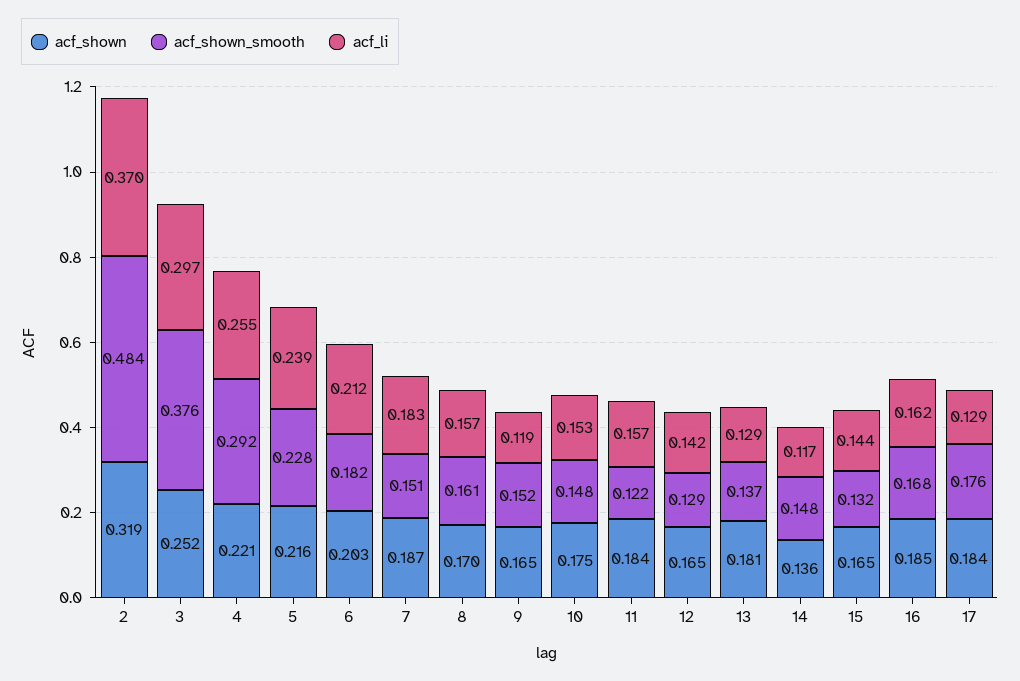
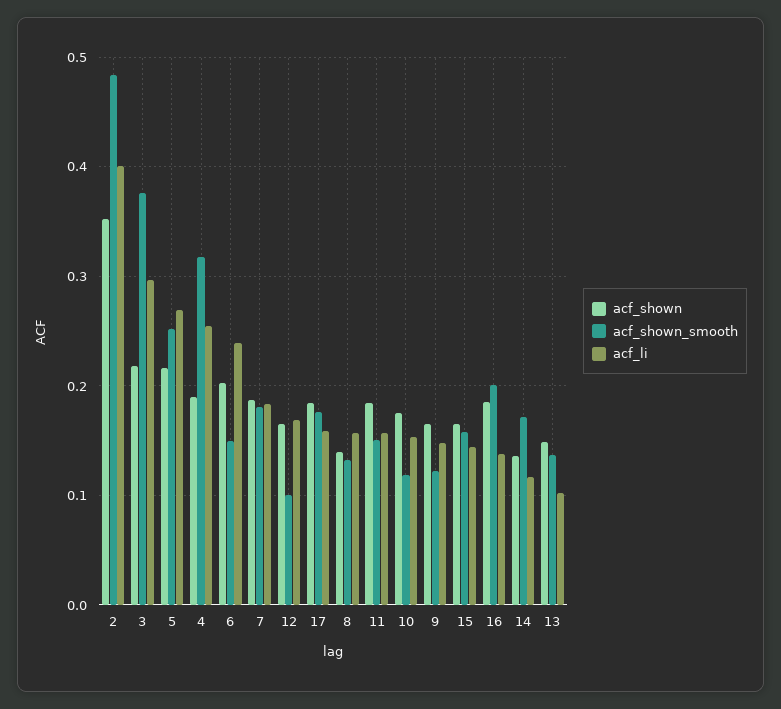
acf_shown, 2: 0.319 -> 0.35
acf_li, 2: 0.37 -> 0.4
acf_shown, 3: 0.252 -> 0.22
acf_shown, 4: 0.221 -> 0.19
acf_shown_smooth, 4: 0.292 -> 0.32
acf_shown_smooth, 5: 0.228 -> 0.25
acf_li, 5: 0.239 -> 0.27
acf_shown_smooth, 6: 0.182 -> 0.15
acf_li, 6: 0.212 -> 0.24
acf_shown_smooth, 7: 0.151 -> 0.18
acf_shown, 8: 0.17 -> 0.14
acf_shown_smooth, 8: 0.161 -> 0.13
acf_shown_smooth, 9: 0.152 -> 0.12
acf_li, 9: 0.119 -> 0.15
acf_shown_smooth, 10: 0.148 -> 0.12
acf_shown_smooth, 11: 0.122 -> 0.15
acf_shown_smooth, 12: 0.129 -> 0.1
acf_li, 12: 0.142 -> 0.17
acf_shown, 13: 0.181 -> 0.15
acf_li, 13: 0.129 -> 0.1
acf_shown_smooth, 14: 0.148 -> 0.17
acf_shown_smooth, 15: 0.132 -> 0.16
acf_shown_smooth, 16: 0.168 -> 0.2
acf_li, 16: 0.162 -> 0.14
acf_li, 17: 0.129 -> 0.16

